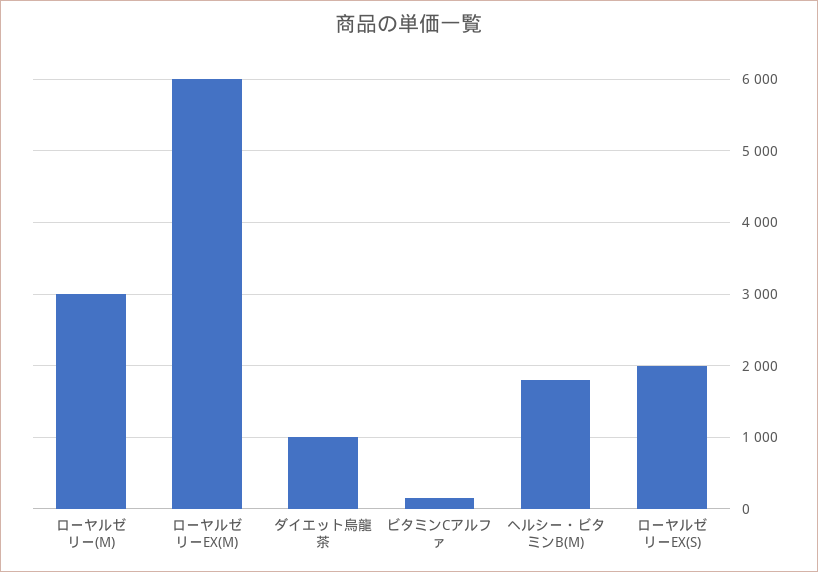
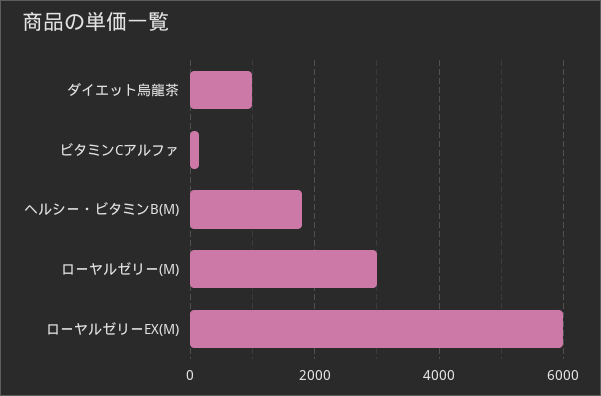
ローヤルゼリーEX(S): 2000 -> none

